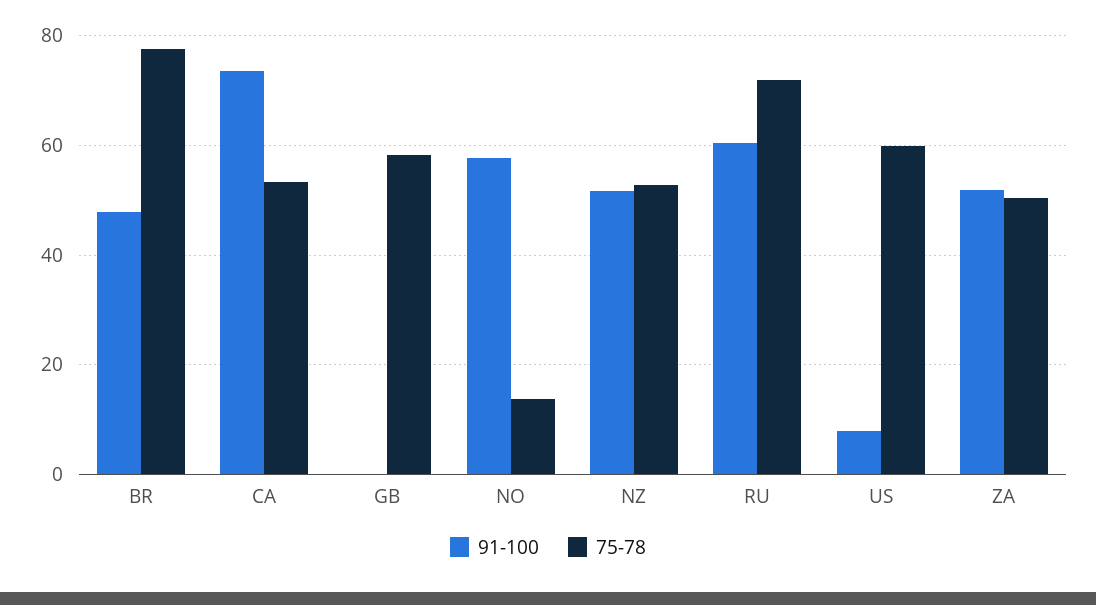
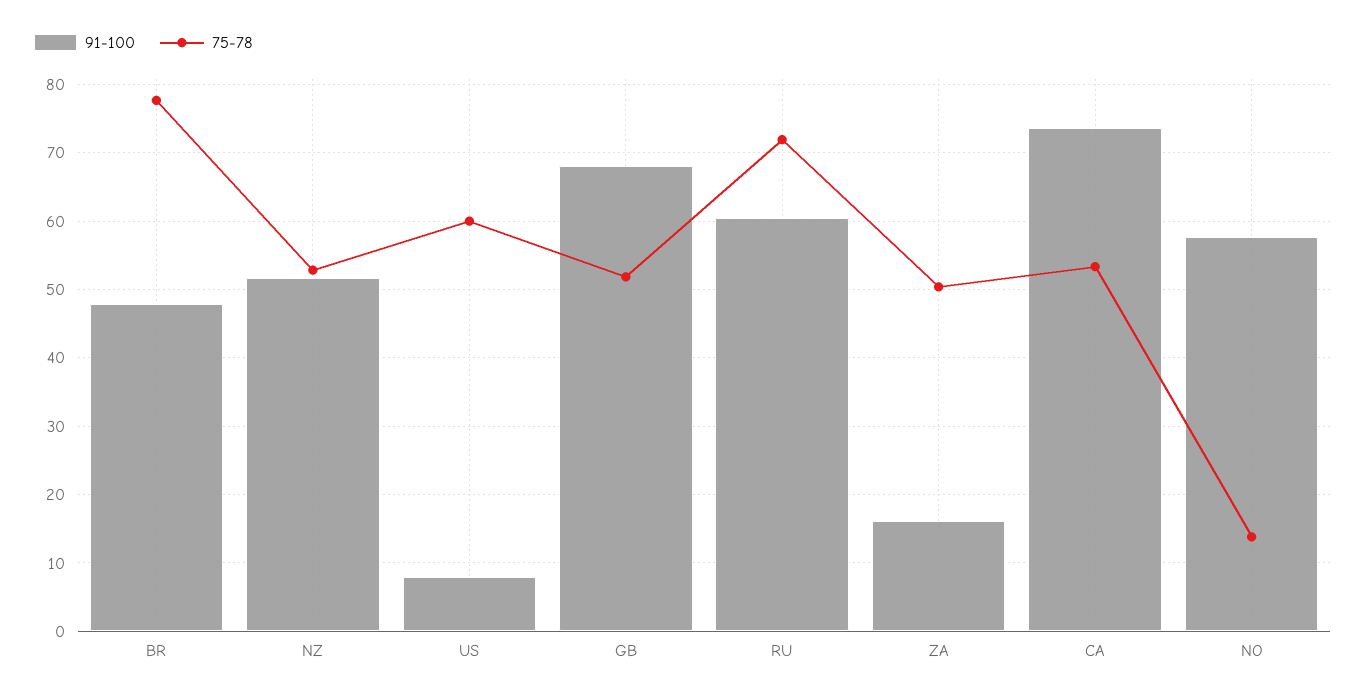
91-100, GB: 0 -> 68
75-78, GB: 58 -> 52
91-100, ZA: 52 -> 16

